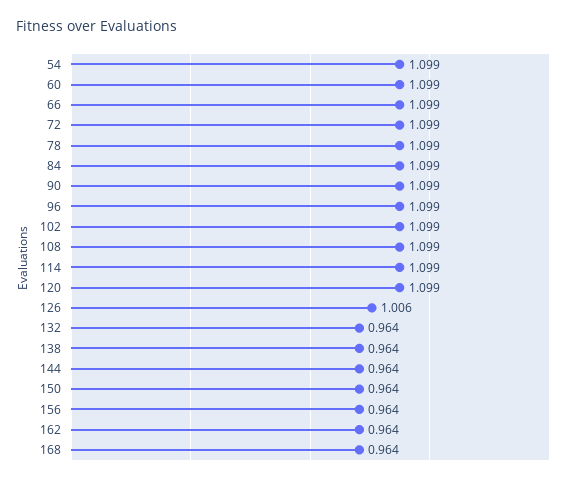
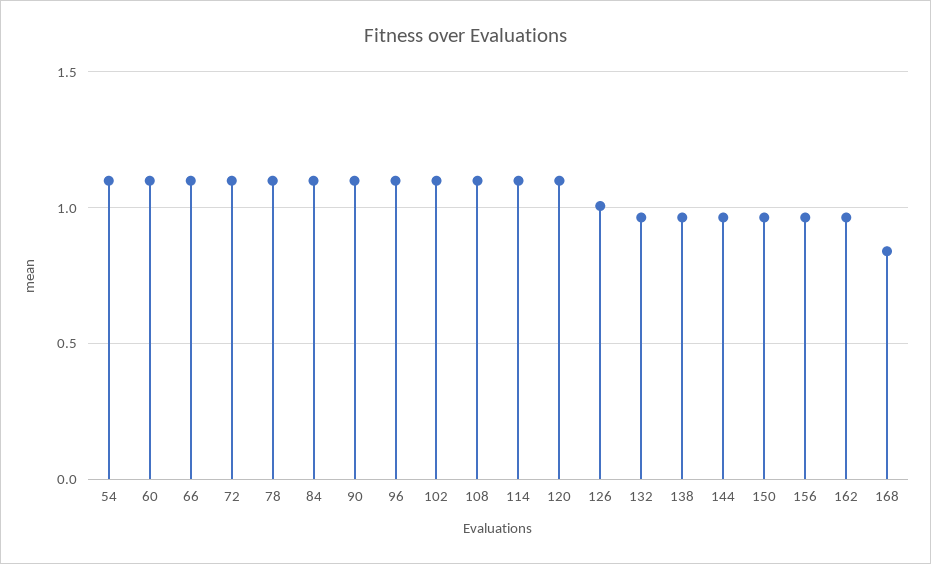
168: 0.964 -> 0.85

